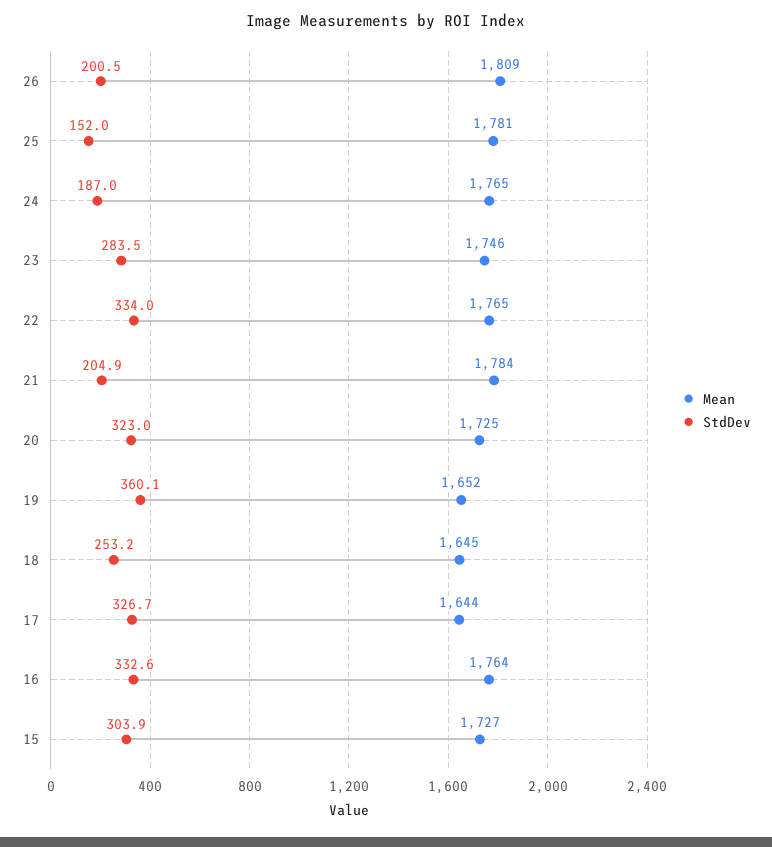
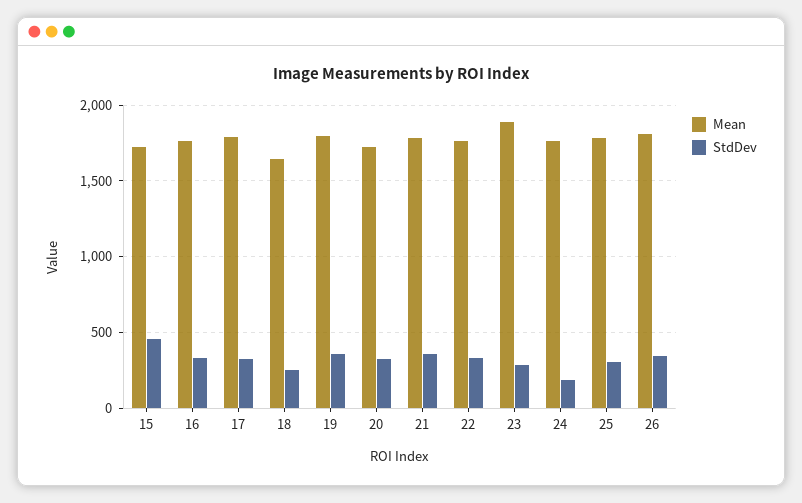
StdDev, 26: 200.5 -> 350
StdDev, 25: 152 -> 300
Mean, 23: 1746 -> 1900
StdDev, 21: 204.9 -> 350
Mean, 19: 1652 -> 1800
Mean, 17: 1644 -> 1800
StdDev, 15: 303.9 -> 450

